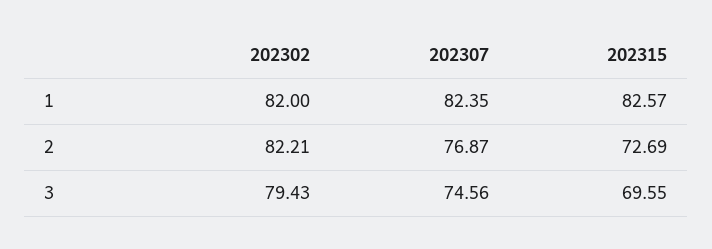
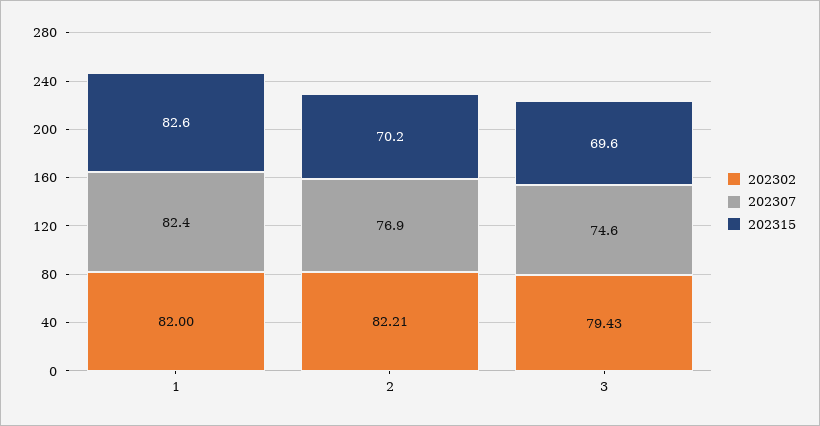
202315, 2: 72.69 -> 70.2

